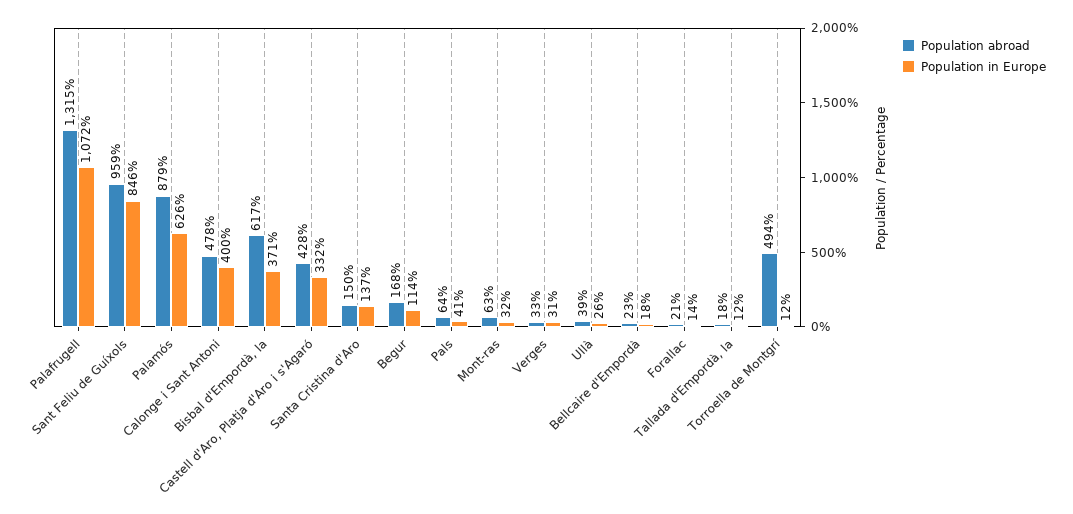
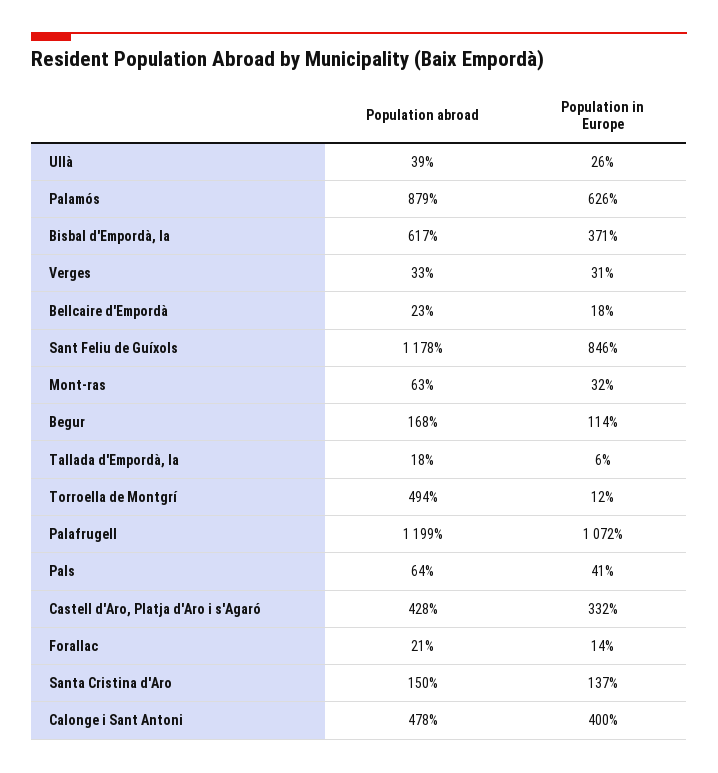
Population abroad, Palafrugell: 1315 -> 1199
Population abroad, Sant Feliu de Guíxols: 959 -> 1178
Population in Europe, Tallada d'Empordà, la: 12 -> 6

